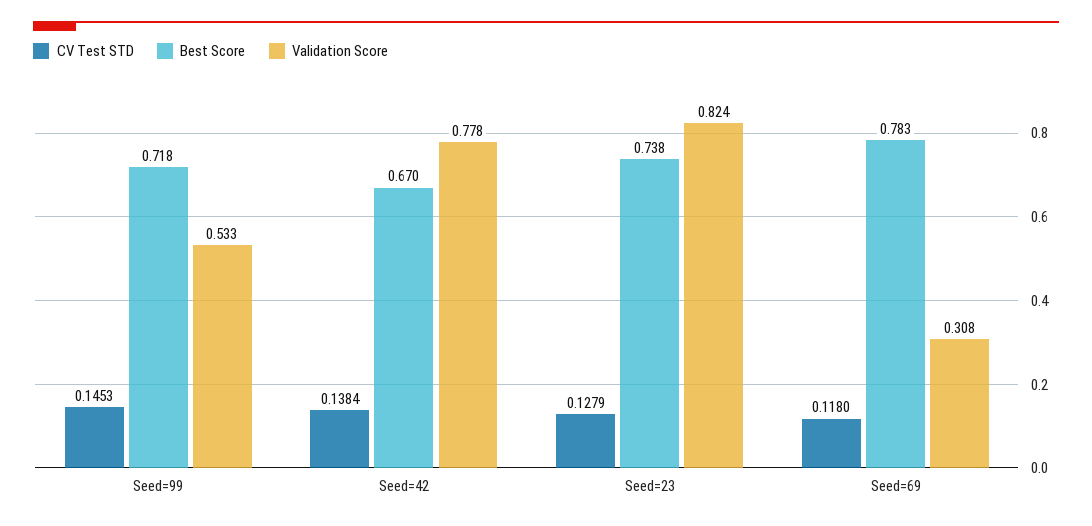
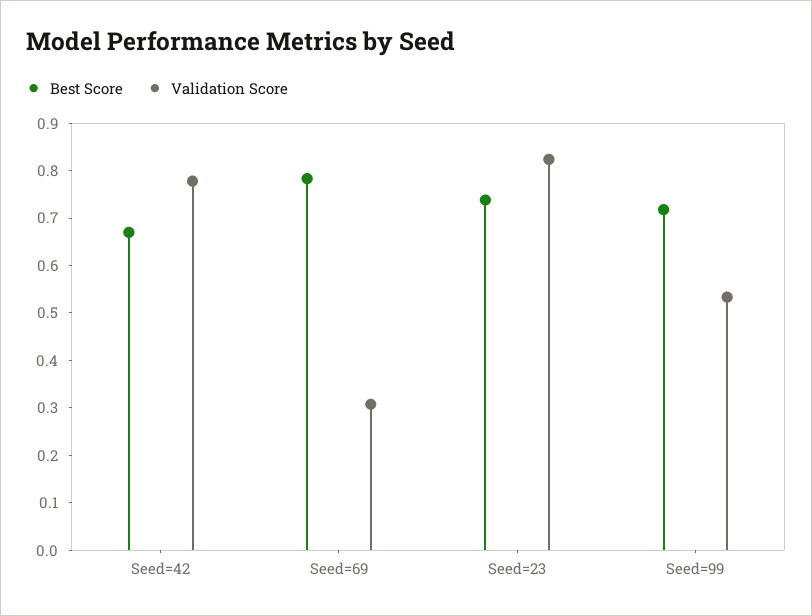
CV Test STD, Seed=99: 0.1453 -> none
CV Test STD, Seed=42: 0.1384 -> none
CV Test STD, Seed=23: 0.1279 -> none
CV Test STD, Seed=69: 0.118 -> none

